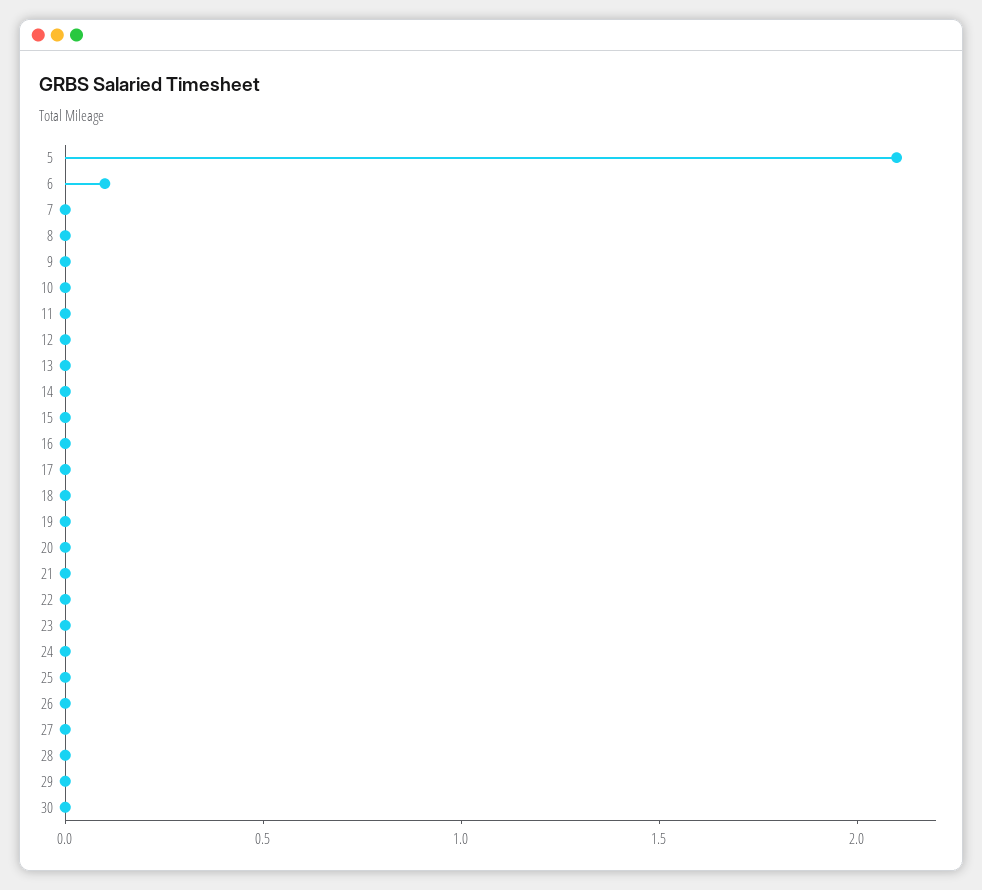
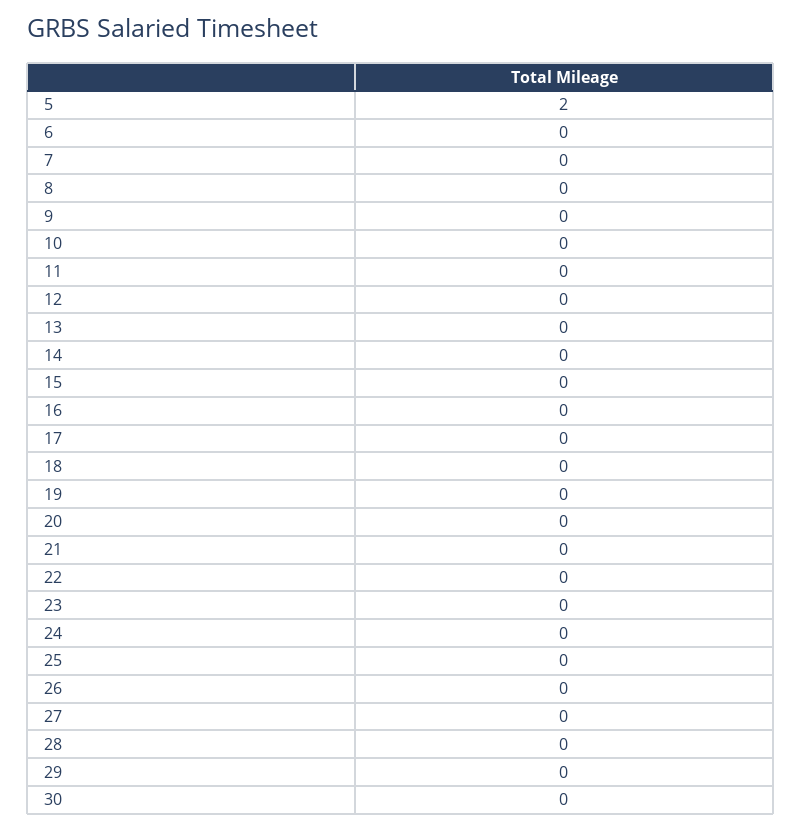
5: 2.1 -> 2
6: 0.1 -> 0

